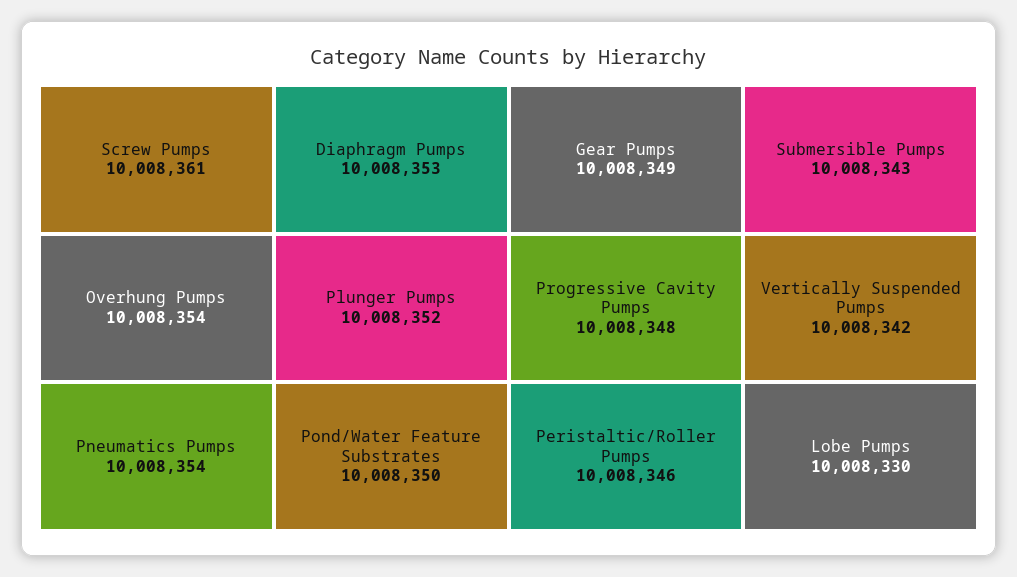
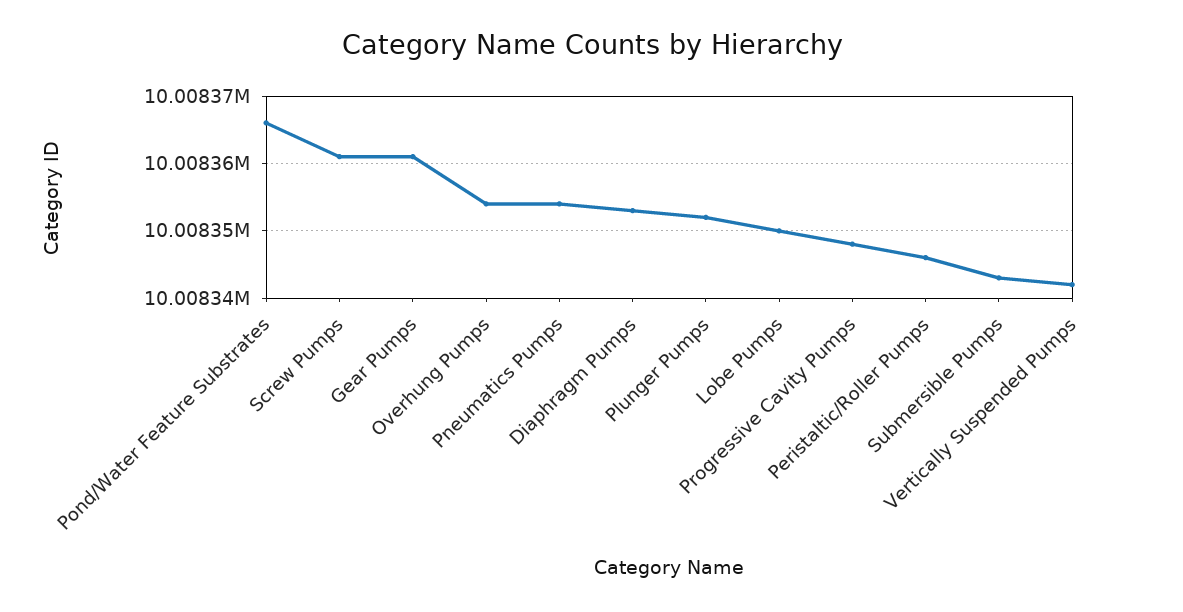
Pond/Water Feature Substrates: 10008350 -> 10008366
Gear Pumps: 10008349 -> 10008361
Lobe Pumps: 10008330 -> 10008350

